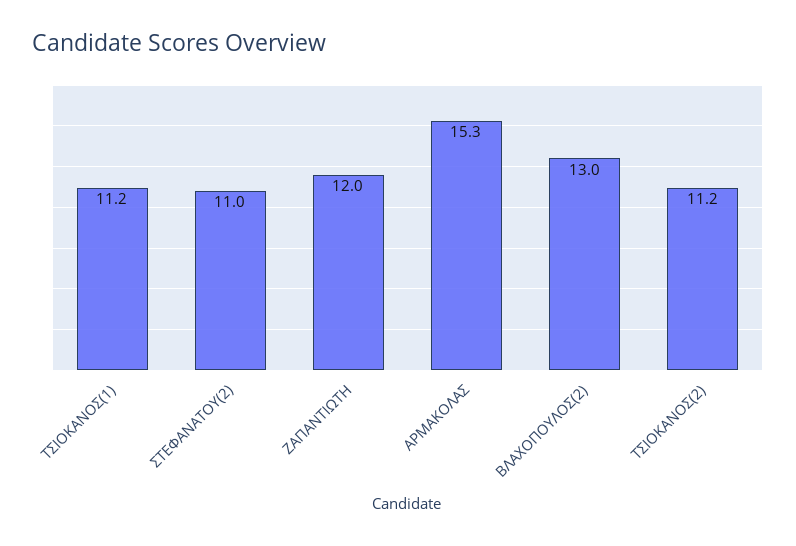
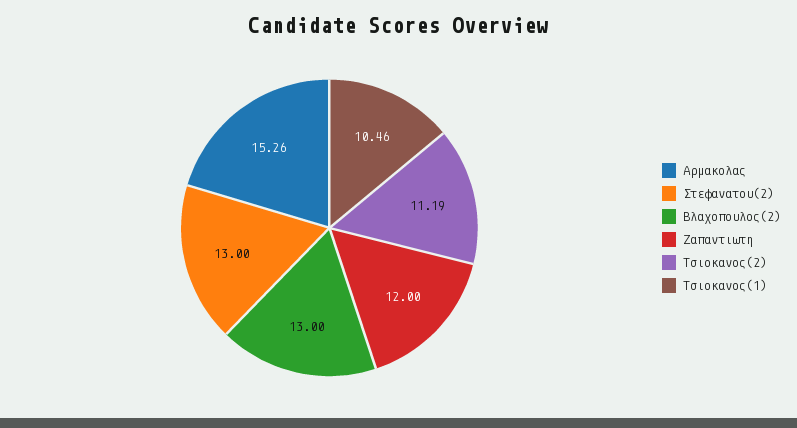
ΤΣΙΟΚΑΝΟΣ(1): 11.2 -> 10.46
ΣΤΕΦΑΝΑΤΟΥ(2): 11 -> 13

